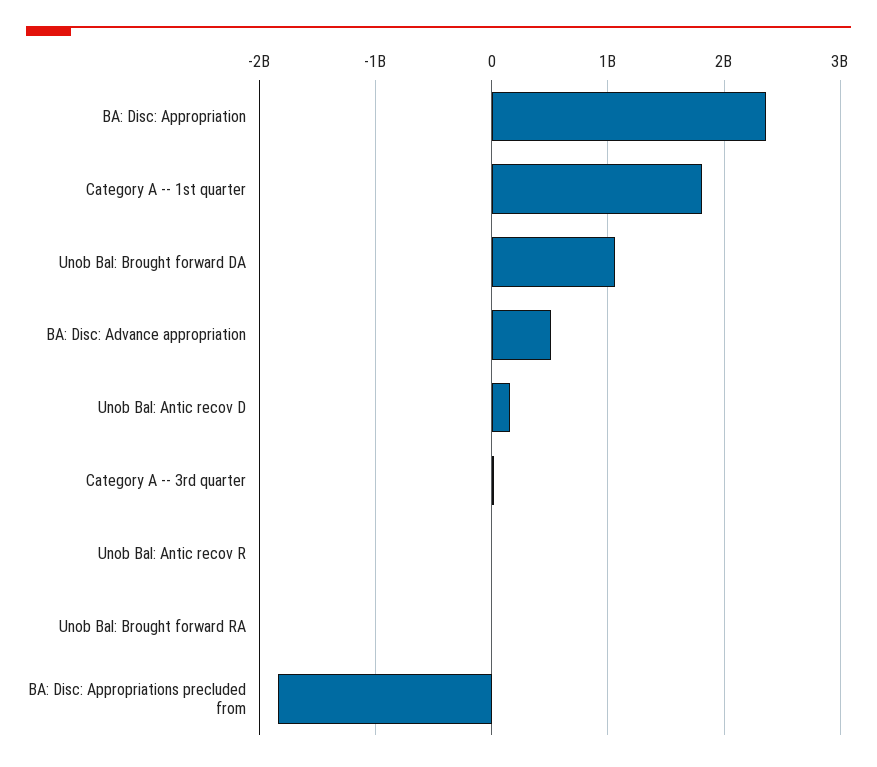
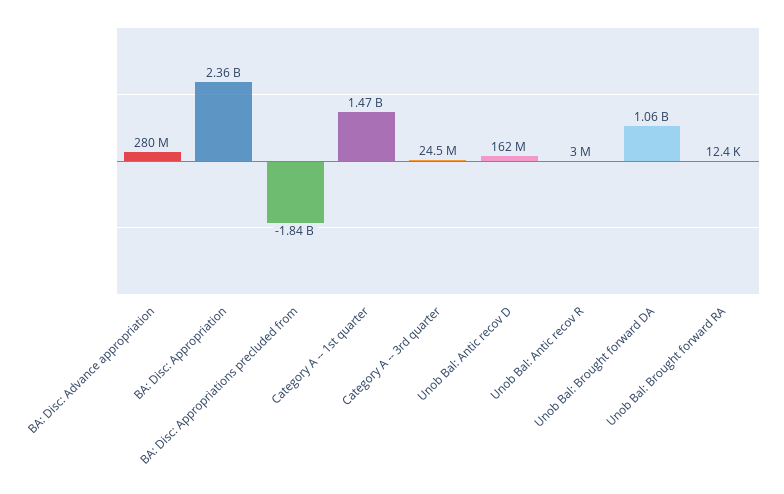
Category A -- 1st quarter: 1800000000 -> 1470000000
BA: Disc: Advance appropriation: 500000000 -> 280000000

